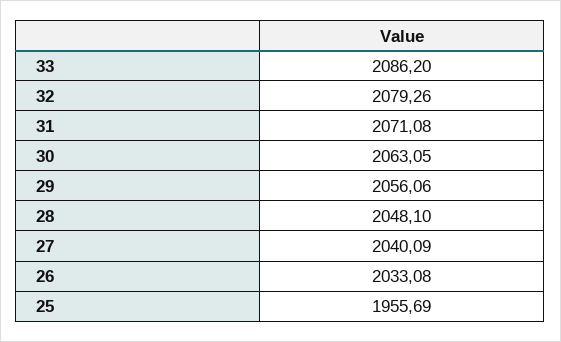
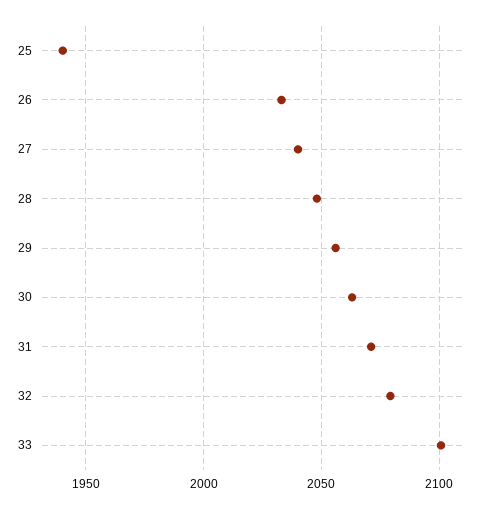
33: 2086.2 -> 2100
25: 1955.69 -> 1940

